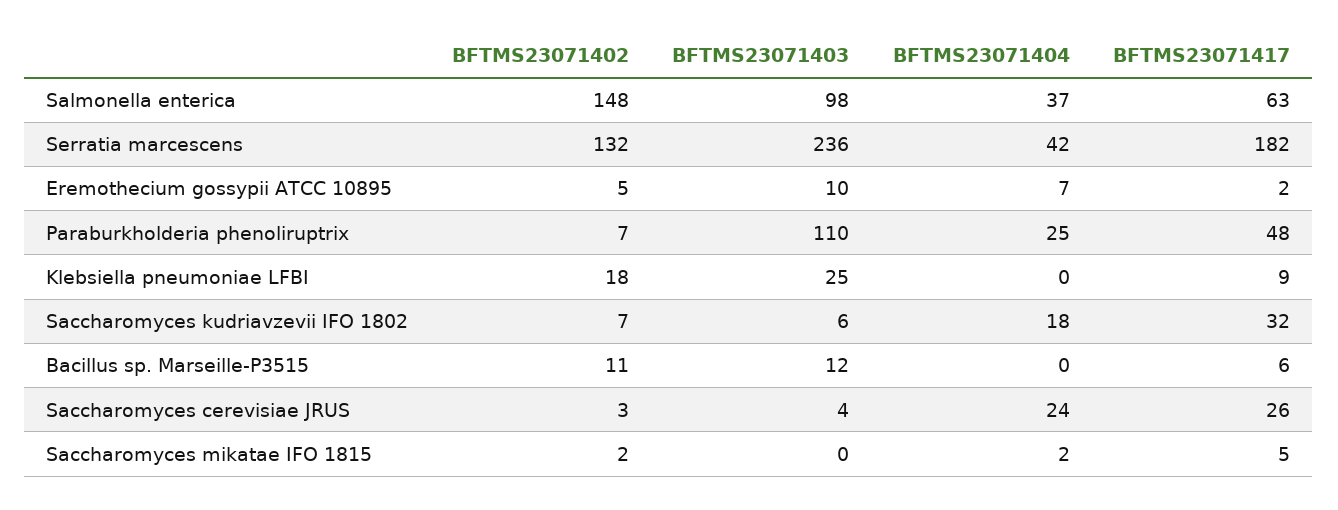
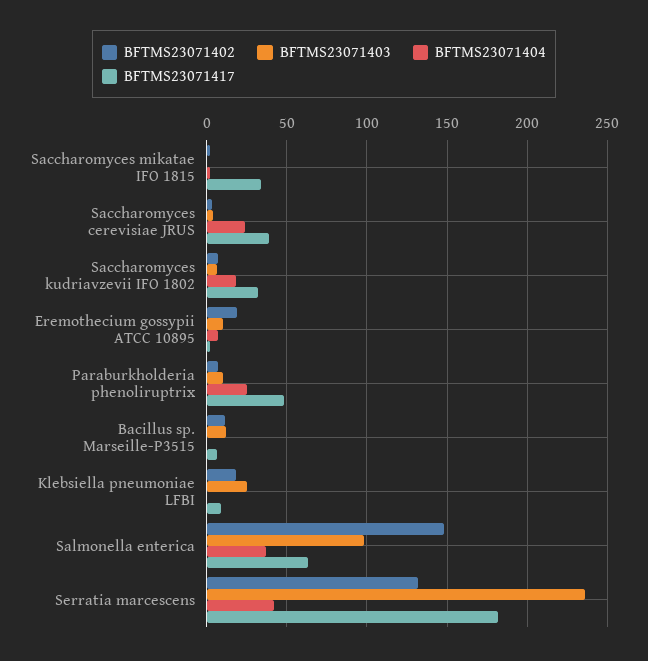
BFTMS23071402, Eremothecium gossypii ATCC 10895: 5 -> 20
BFTMS23071403, Paraburkholderia phenoliruptrix: 110 -> 10
BFTMS23071417, Saccharomyces cerevisiae JRUS: 26 -> 40
BFTMS23071417, Saccharomyces mikatae IFO 1815: 5 -> 35

